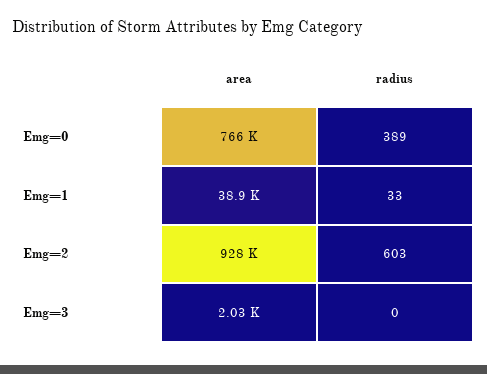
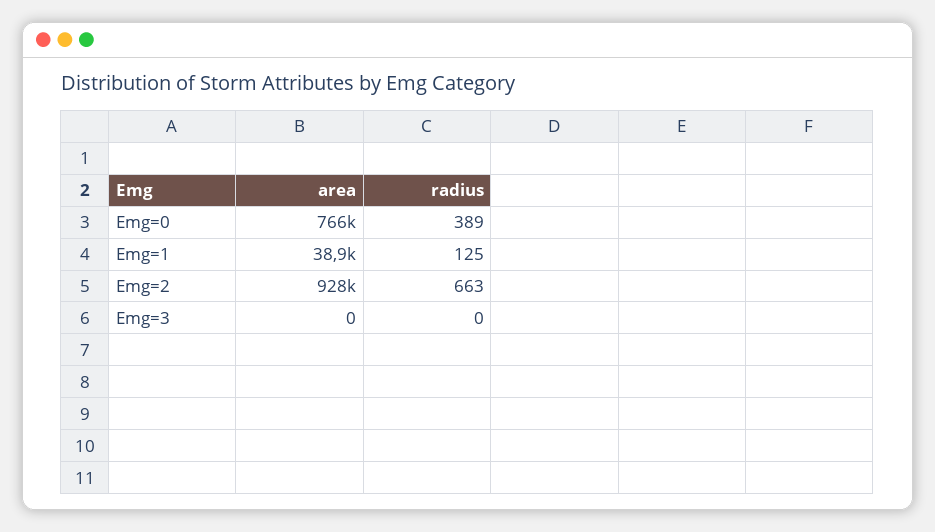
radius, Emg=1: 33 -> 125
radius, Emg=2: 603 -> 663
area, Emg=3: 2030 -> 0

